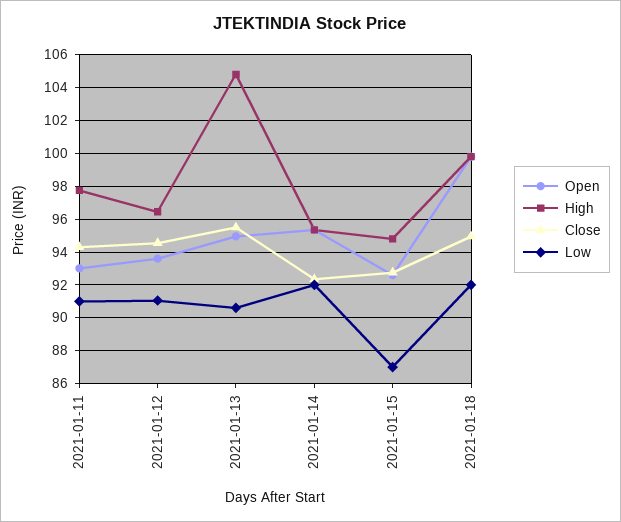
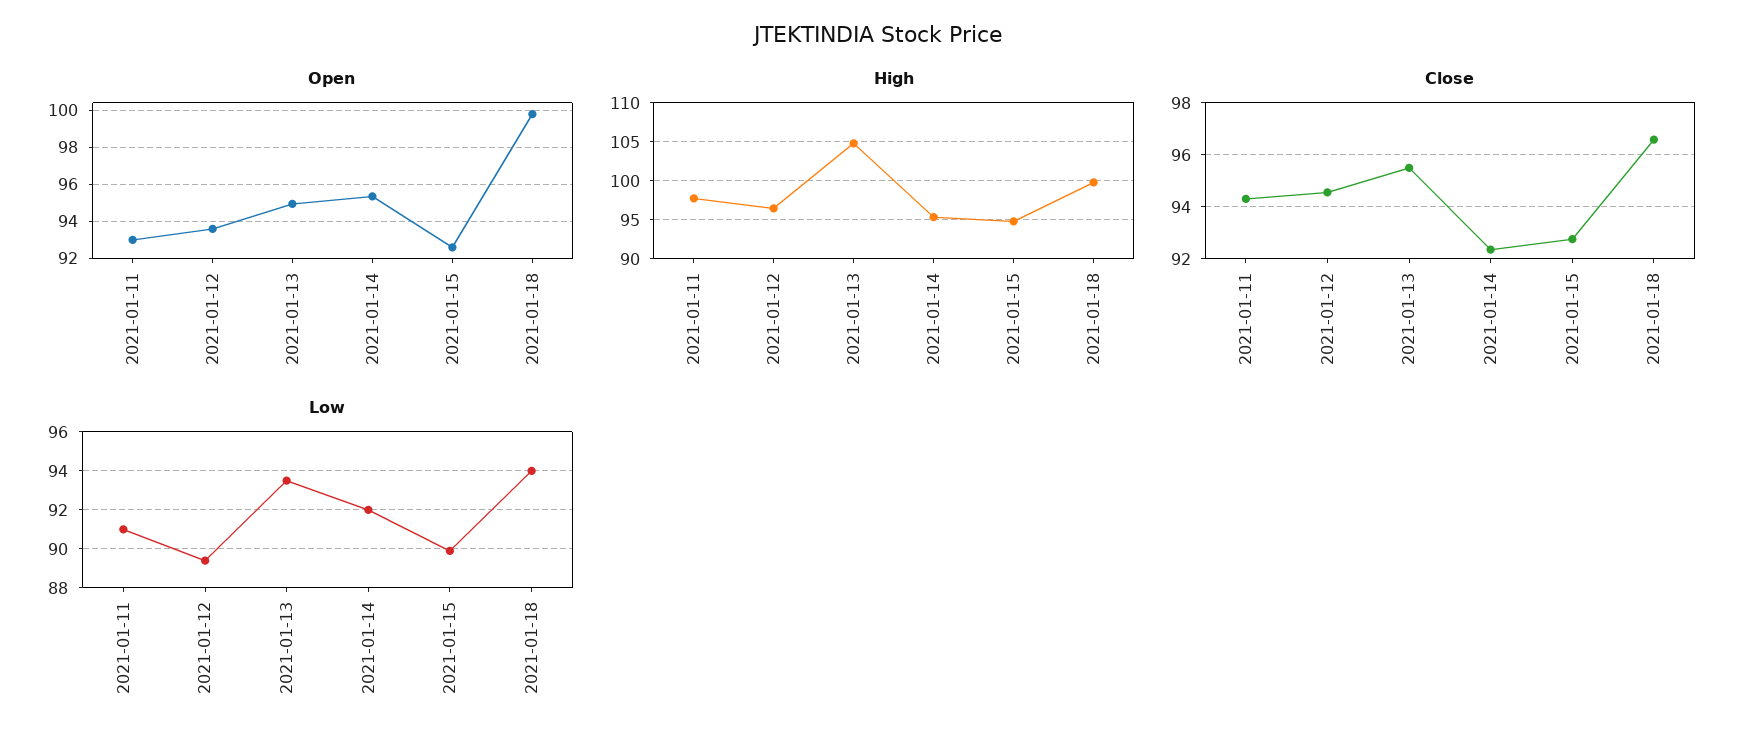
Low, 2021-01-12: 91 -> 89.5
Low, 2021-01-13: 90.5 -> 93.5
Low, 2021-01-15: 87 -> 90
Close, 2021-01-18: 95 -> 96.5
Low, 2021-01-18: 92 -> 94

